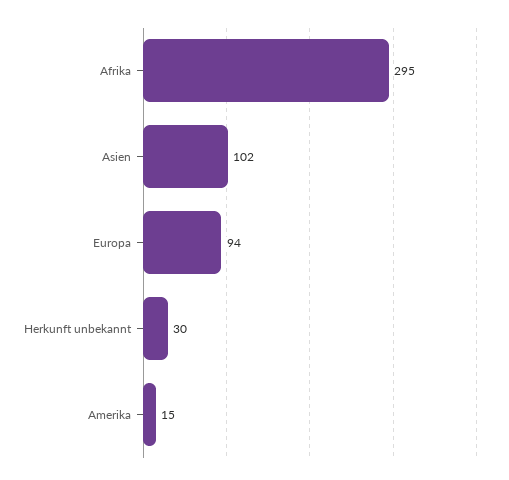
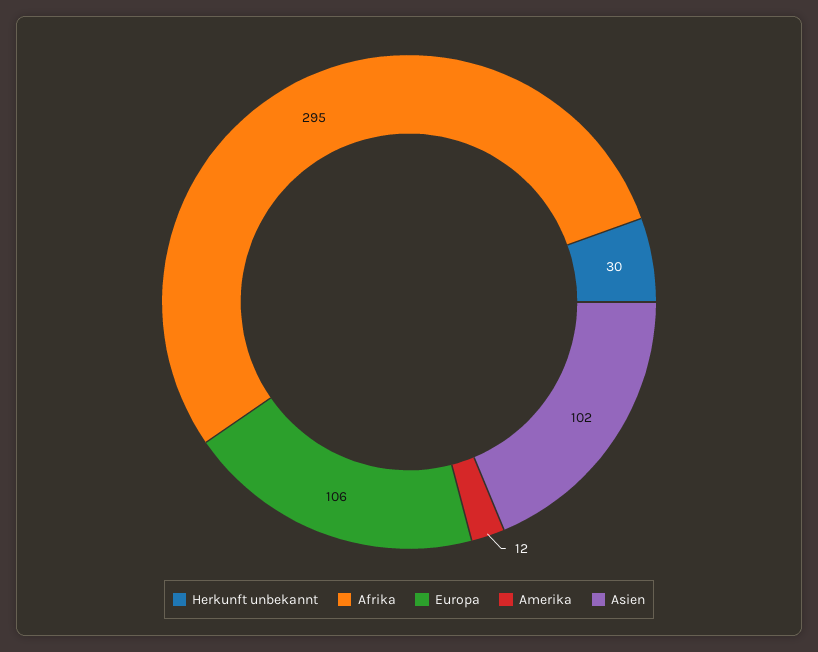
Europa: 94 -> 106
Amerika: 15 -> 12

